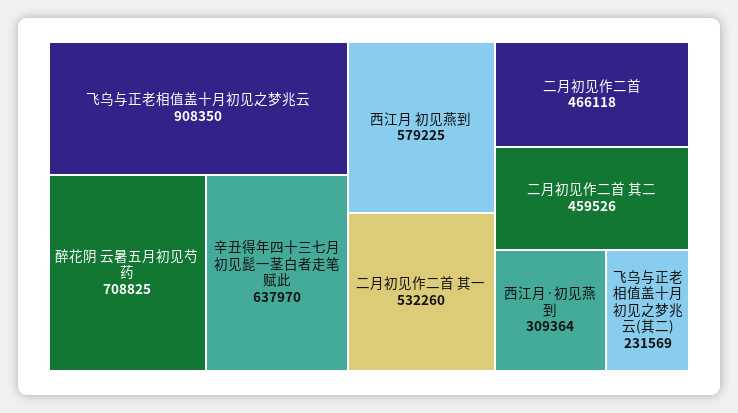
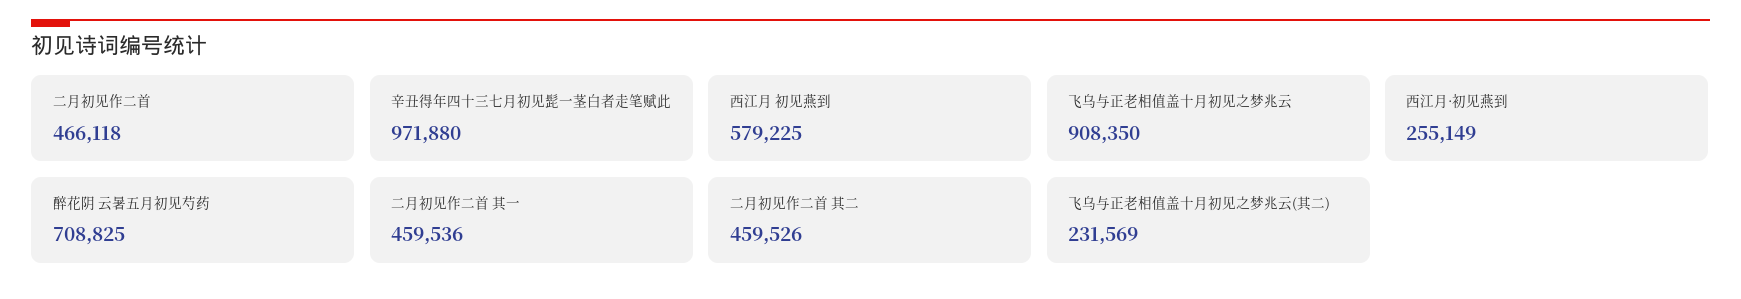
辛丑得年四十三七月初见髭一茎白者走笔赋此: 637970 -> 971880
二月初见作二首 其一: 532260 -> 459536
西江月·初见燕到: 309364 -> 255149

